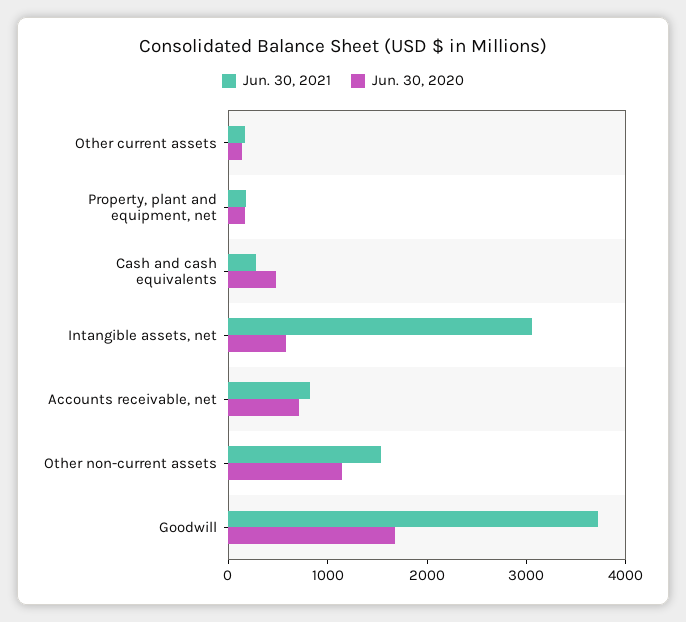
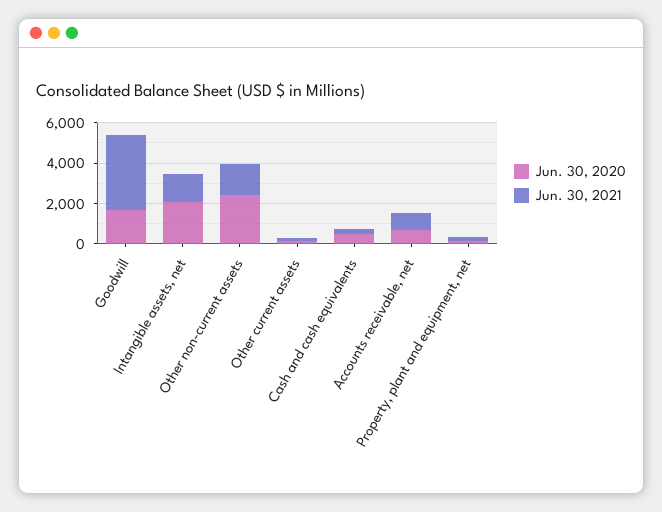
Jun. 30, 2021, Intangible assets, net: 3000 -> 1500
Jun. 30, 2020, Intangible assets, net: 600 -> 2000
Jun. 30, 2020, Other non-current assets: 1200 -> 2500

